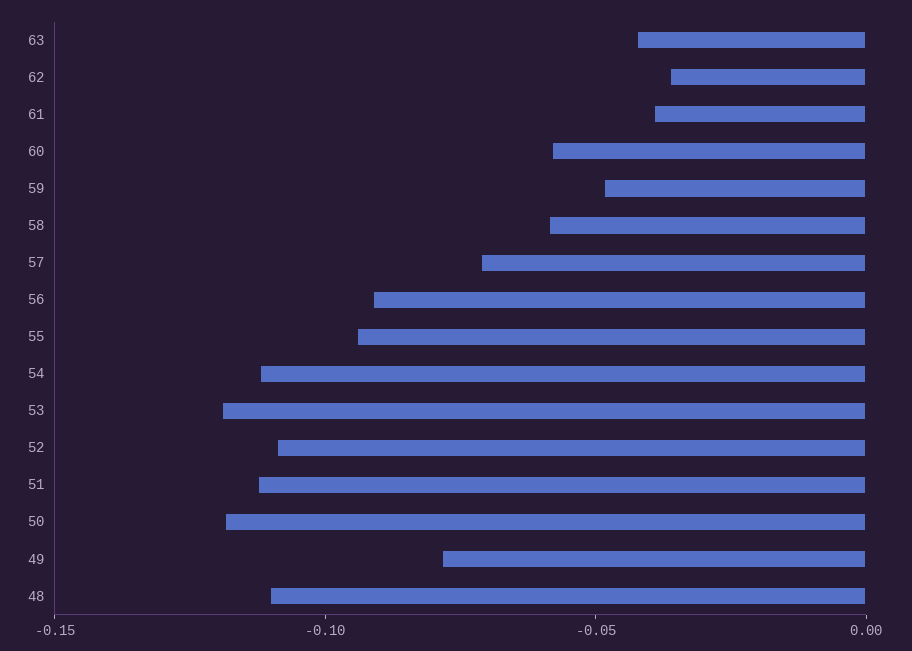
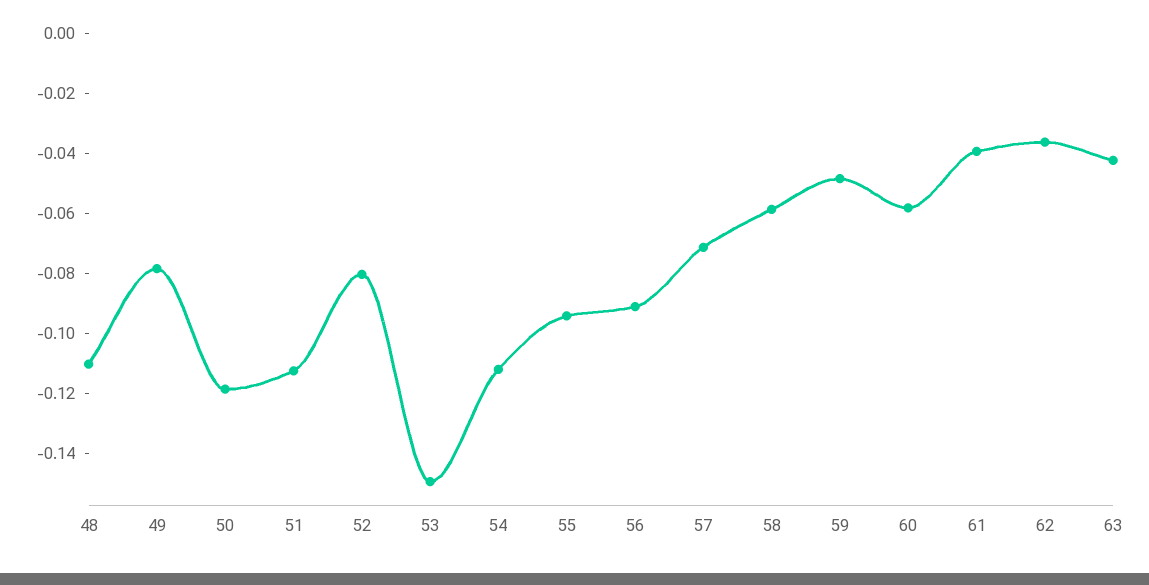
53: -0.12 -> -0.15
52: -0.11 -> -0.08

